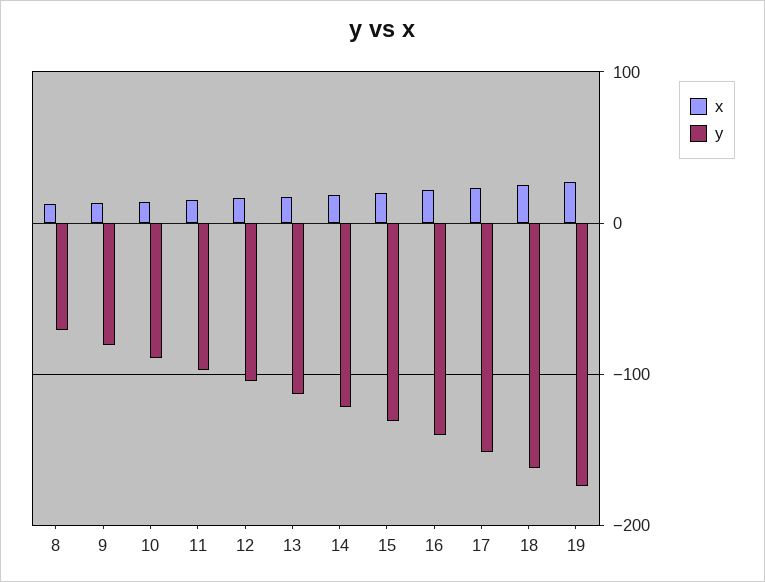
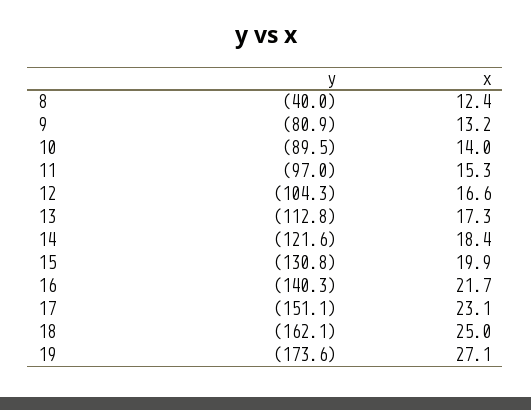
y, 8: -70 -> -40

